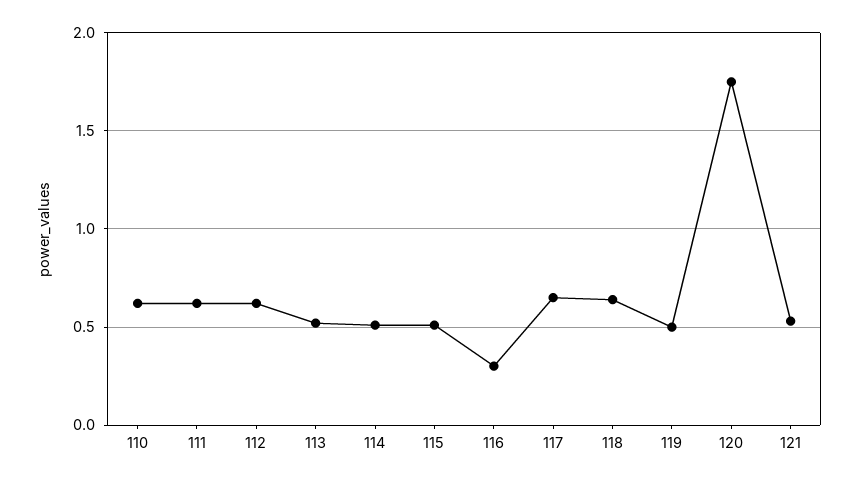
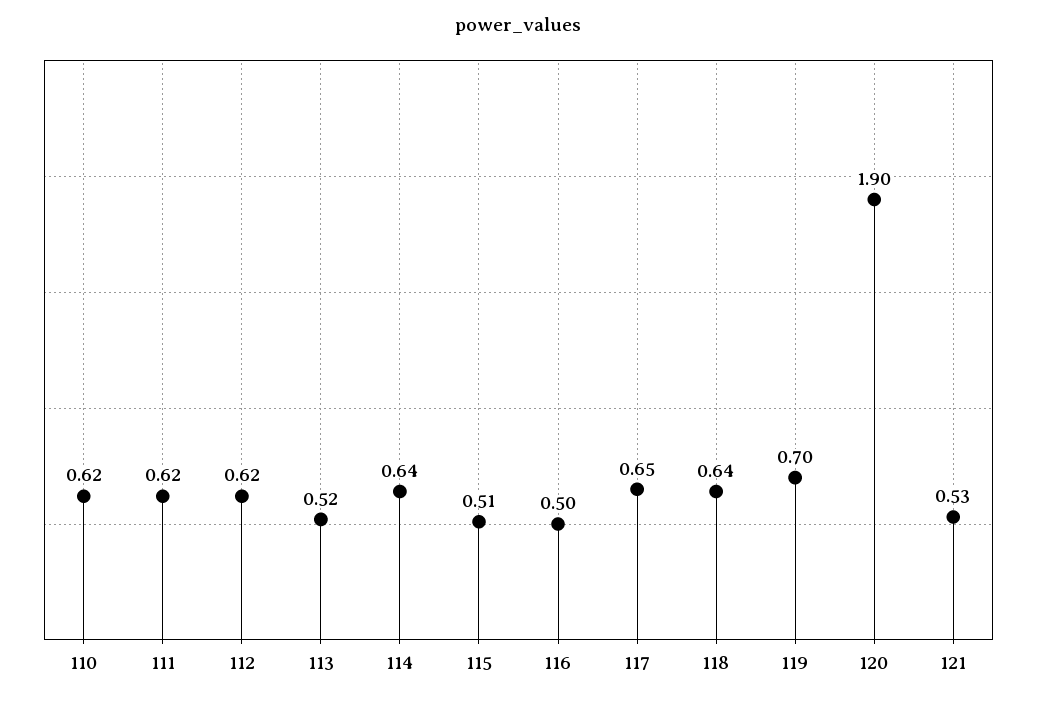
114: 0.5 -> 0.64
116: 0.3 -> 0.5
119: 0.5 -> 0.7
120: 1.75 -> 1.9

